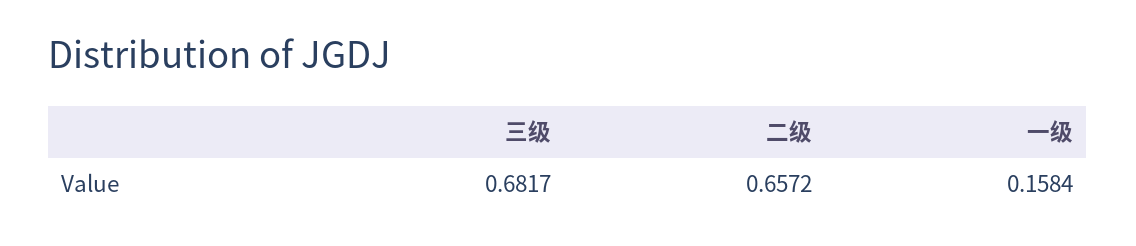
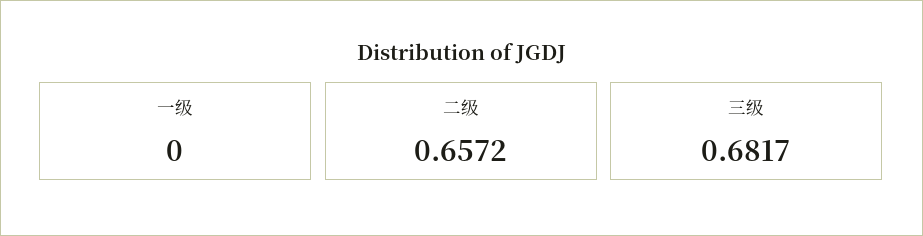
一级: 0.1584 -> 0

